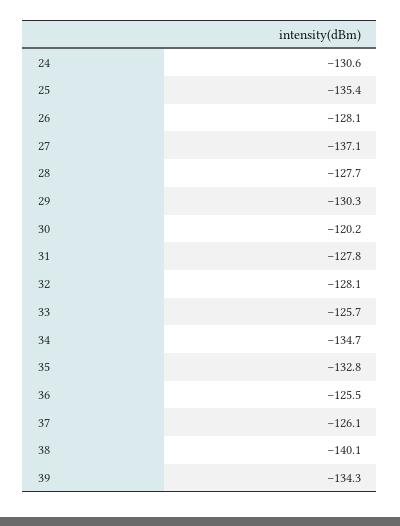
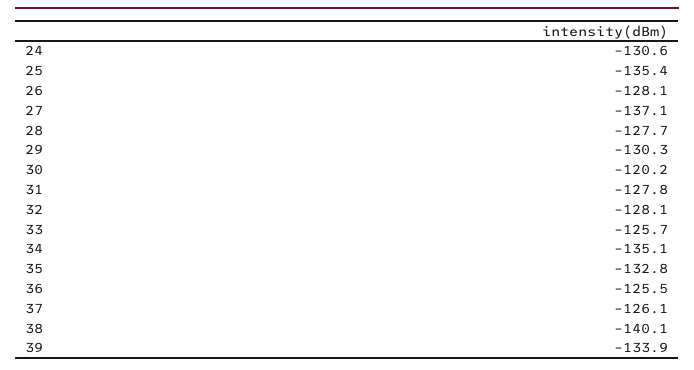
34: -134.7 -> -135.1
39: -134.3 -> -133.9

